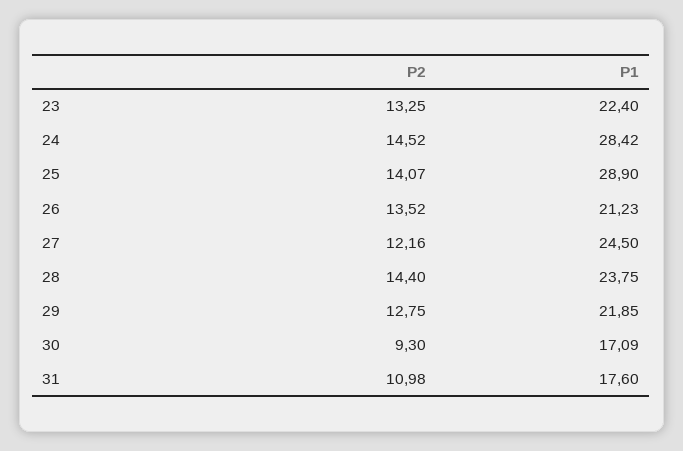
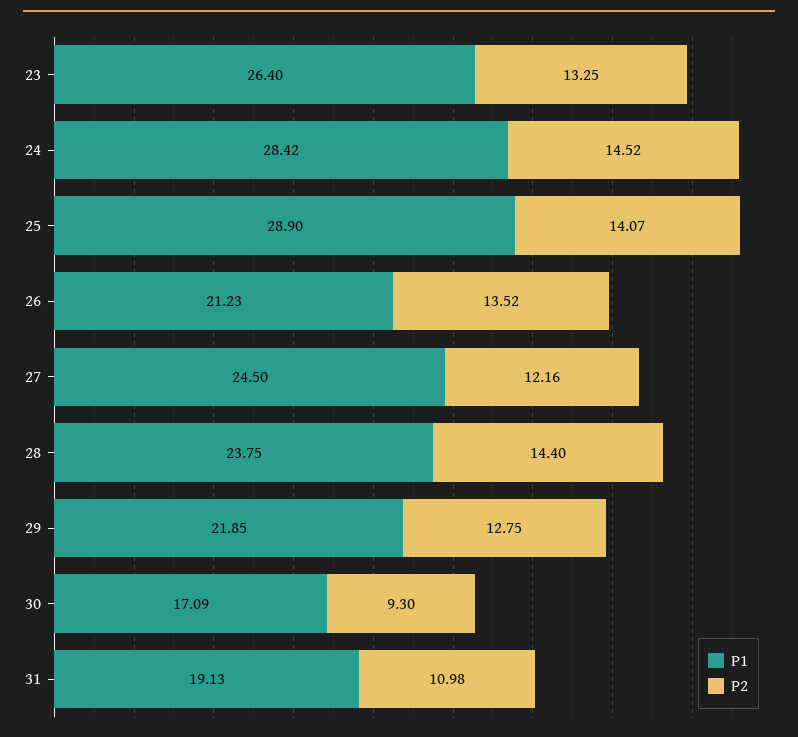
P1, 23: 22.4 -> 26.4
P1, 31: 17.6 -> 19.13

